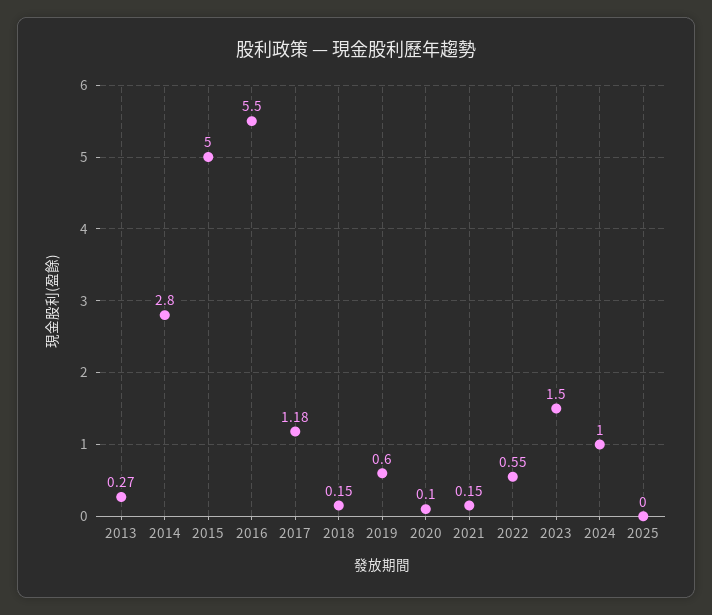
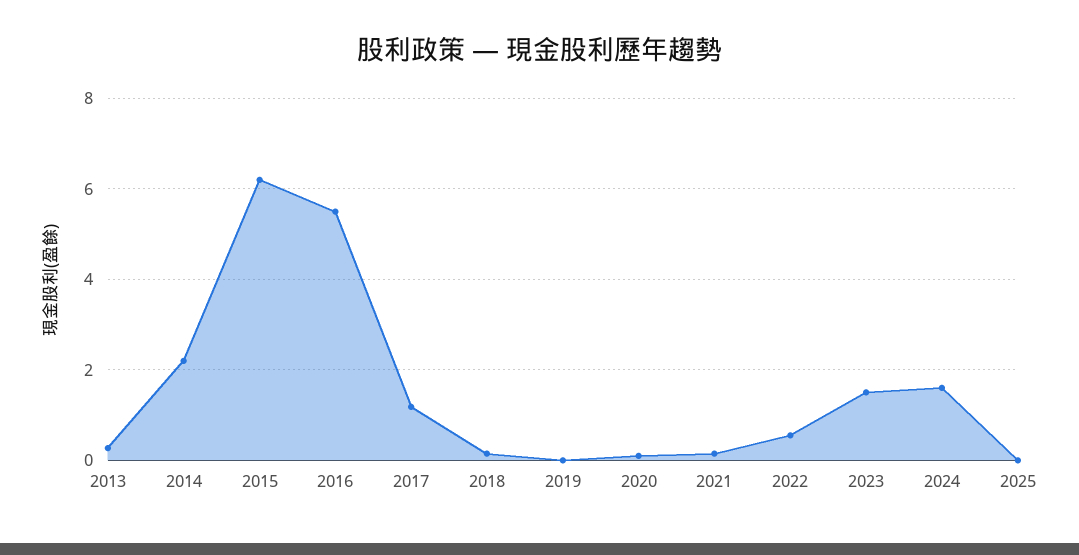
2014: 2.8 -> 2.2
2015: 5 -> 6.2
2019: 0.6 -> 0
2024: 1 -> 1.6

